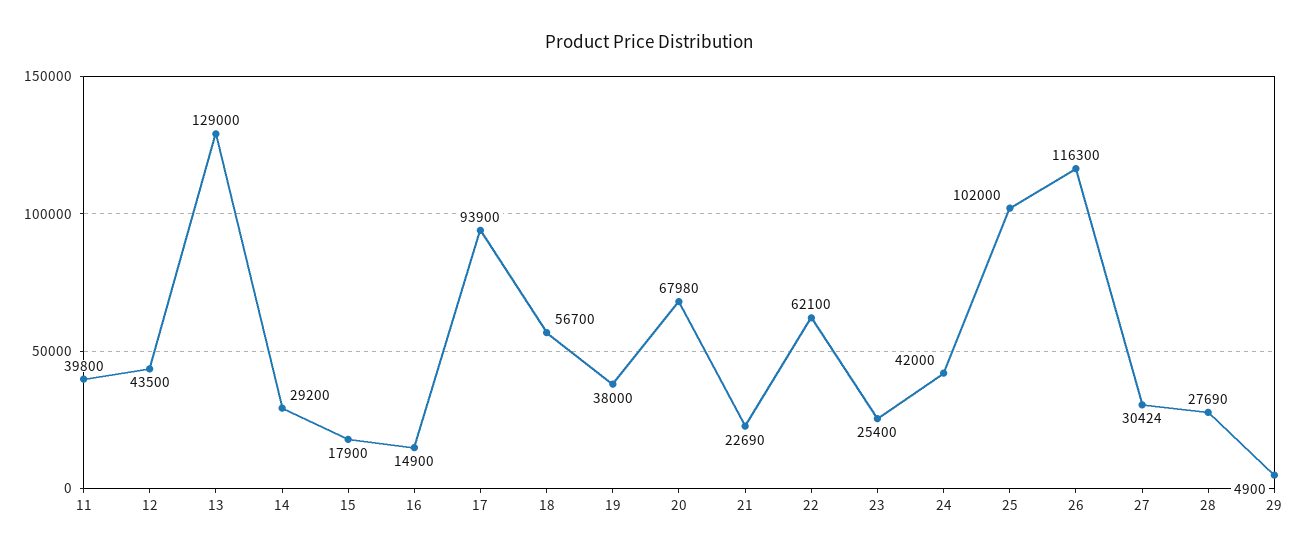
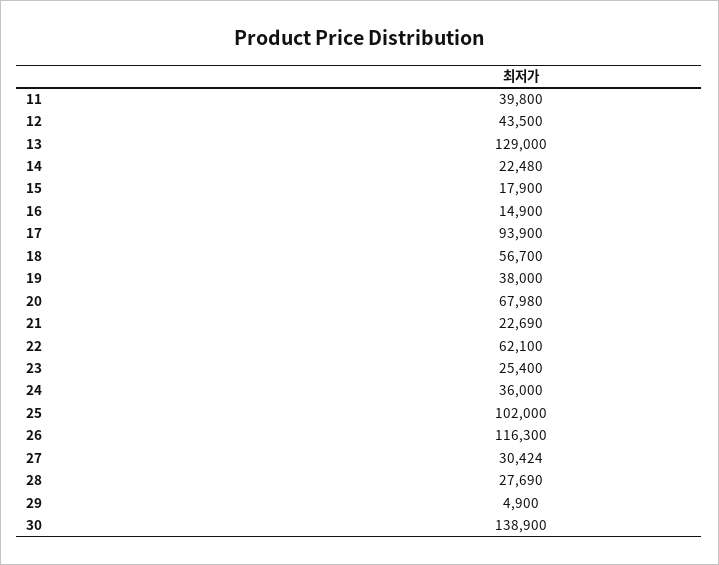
14: 29200 -> 22480
24: 42000 -> 36000
30: none -> 138900

